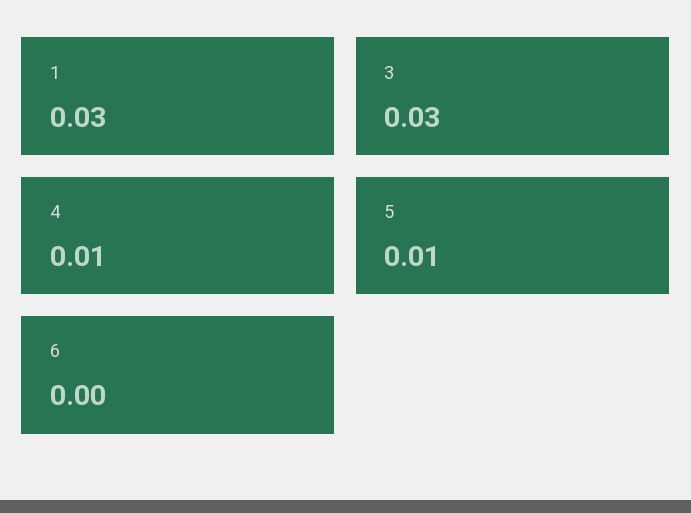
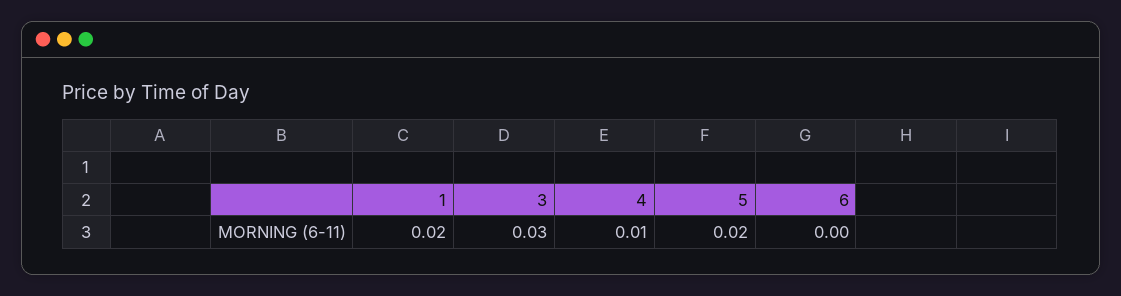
1: 0.03 -> 0.02
5: 0.01 -> 0.02

